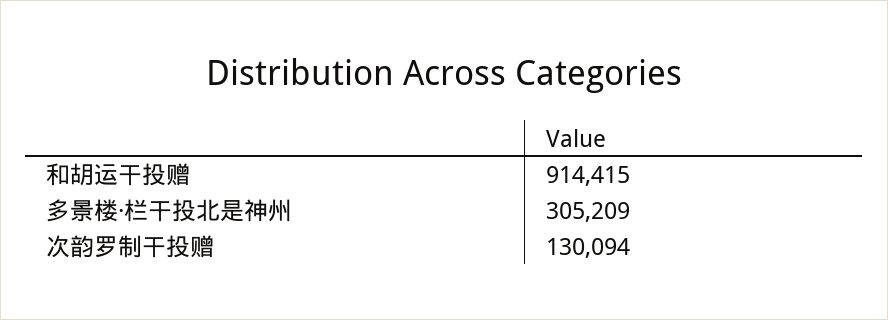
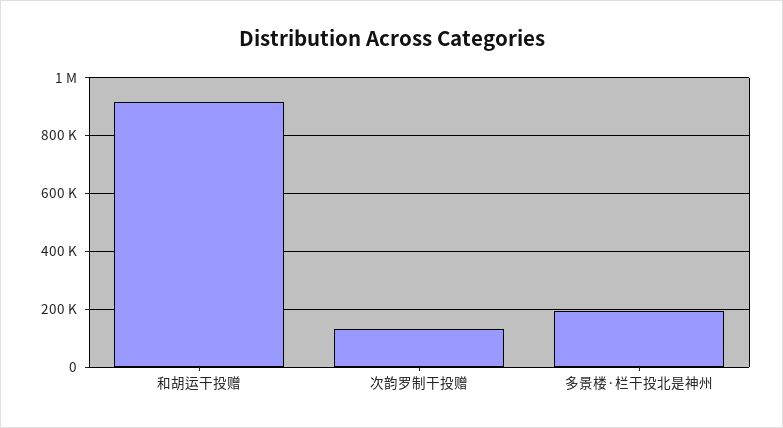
多景楼·栏干投北是神州: 305209 -> 200000

